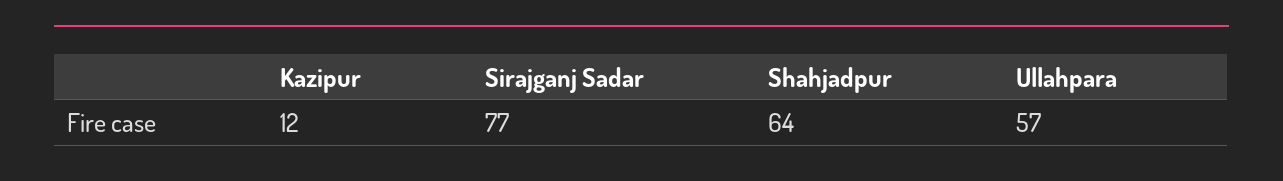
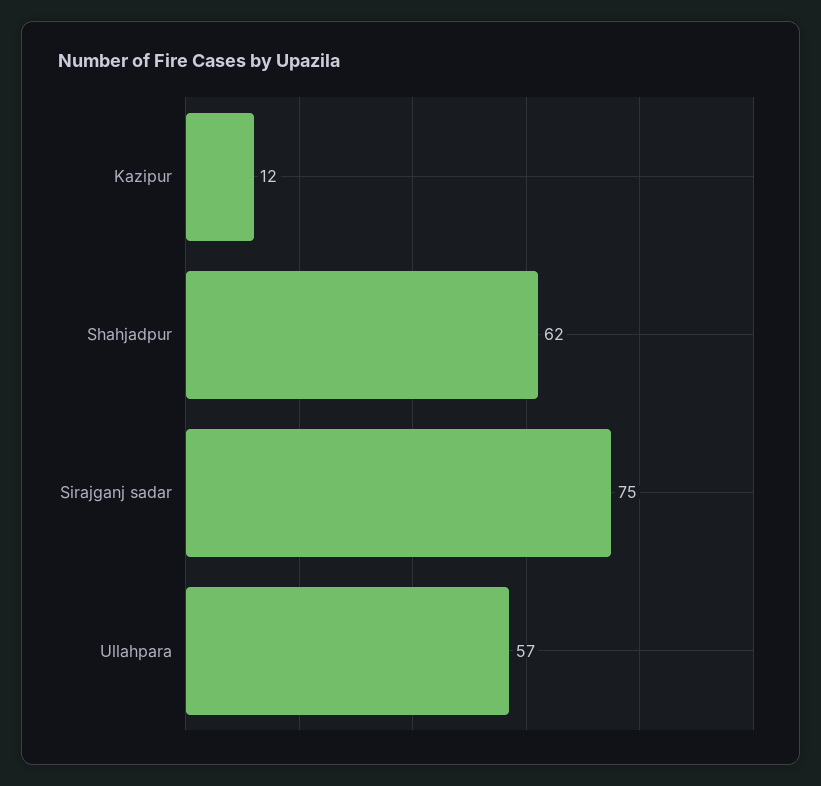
Sirajganj Sadar: 77 -> 75
Shahjadpur: 64 -> 62

